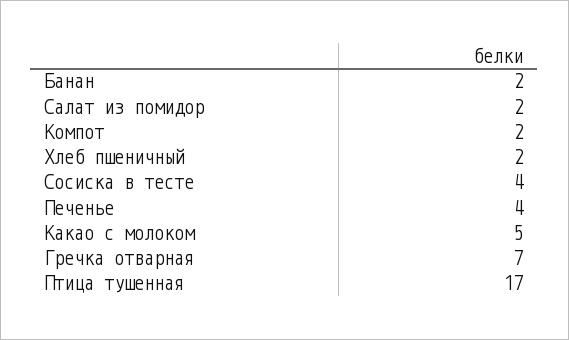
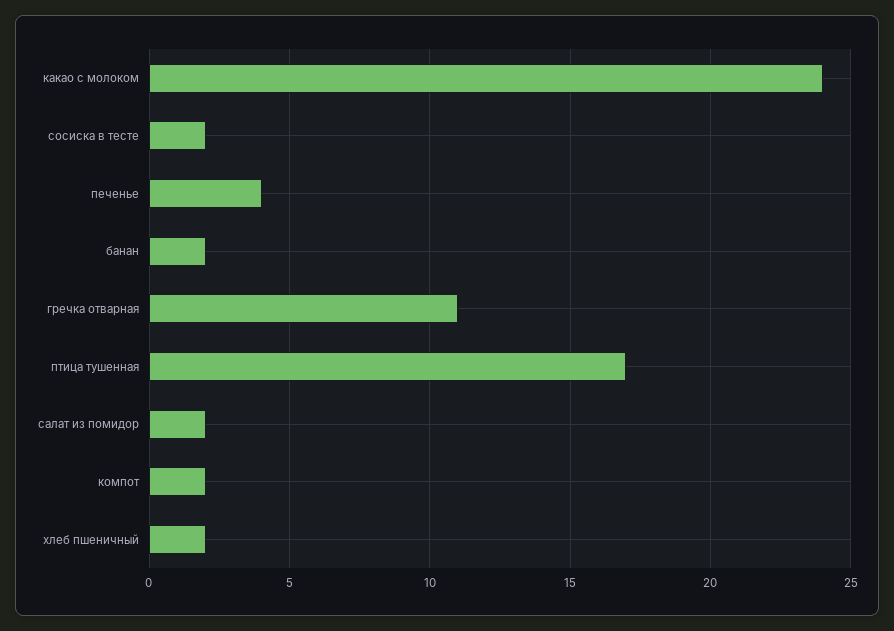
Сосиска в тесте: 4 -> 2
Какао с молоком: 5 -> 24
Гречка отварная: 7 -> 11

